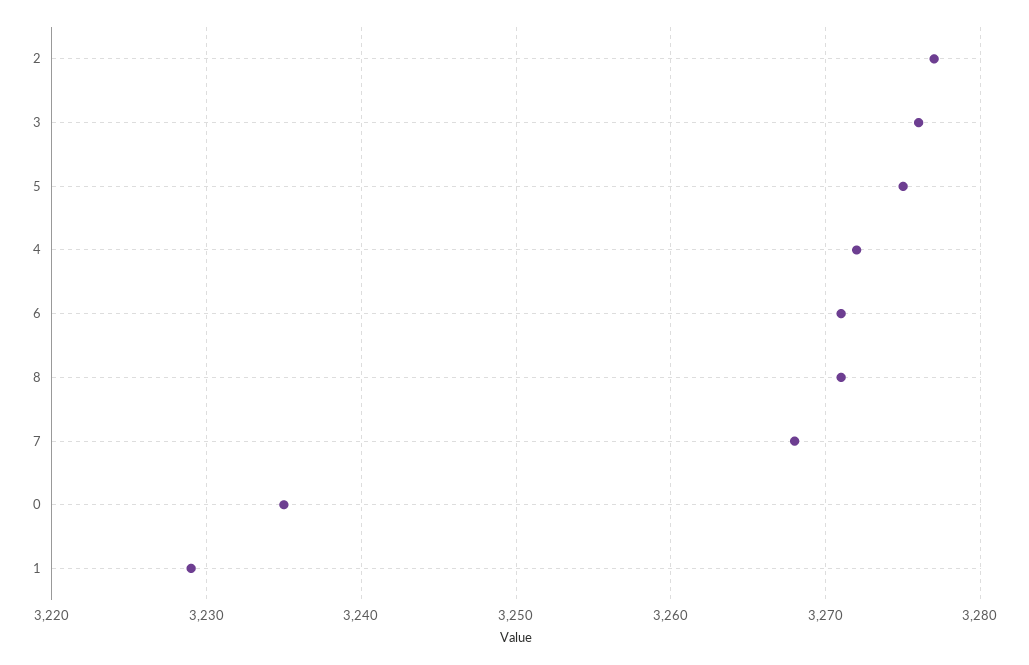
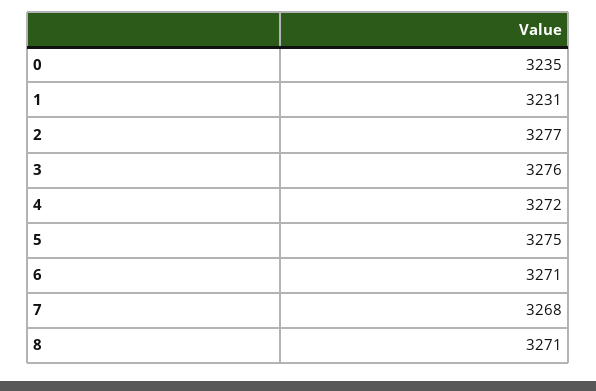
1: 3229 -> 3231

